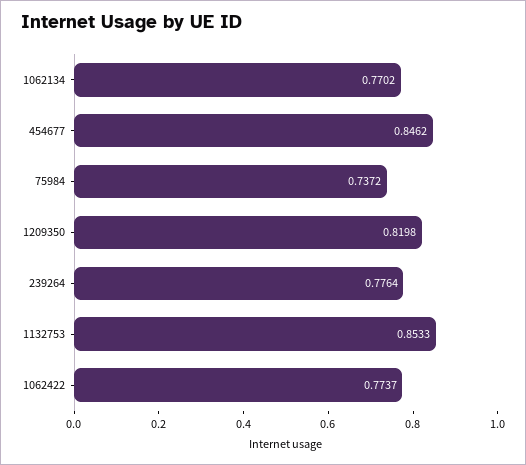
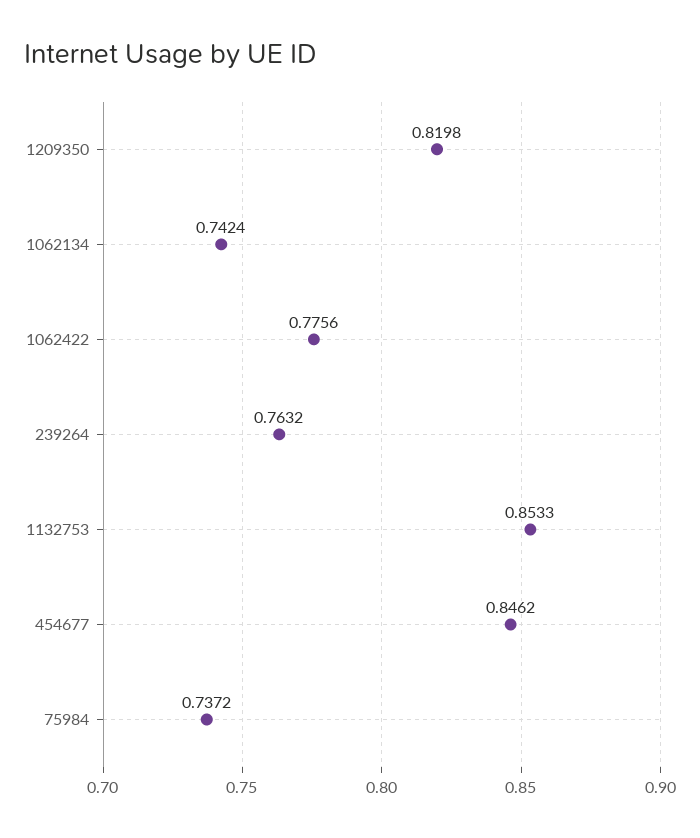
1062134: 0.7702 -> 0.7424
239264: 0.7764 -> 0.7632
1062422: 0.7737 -> 0.7756

